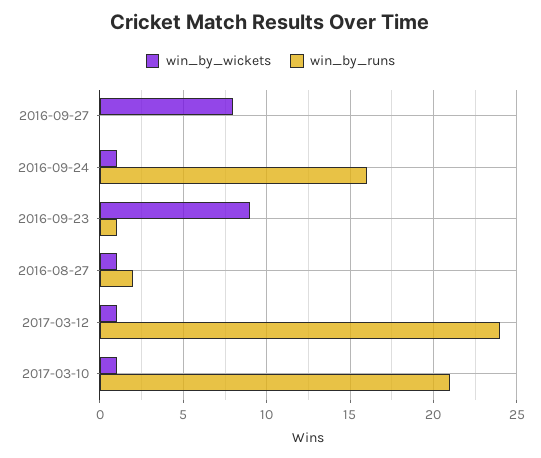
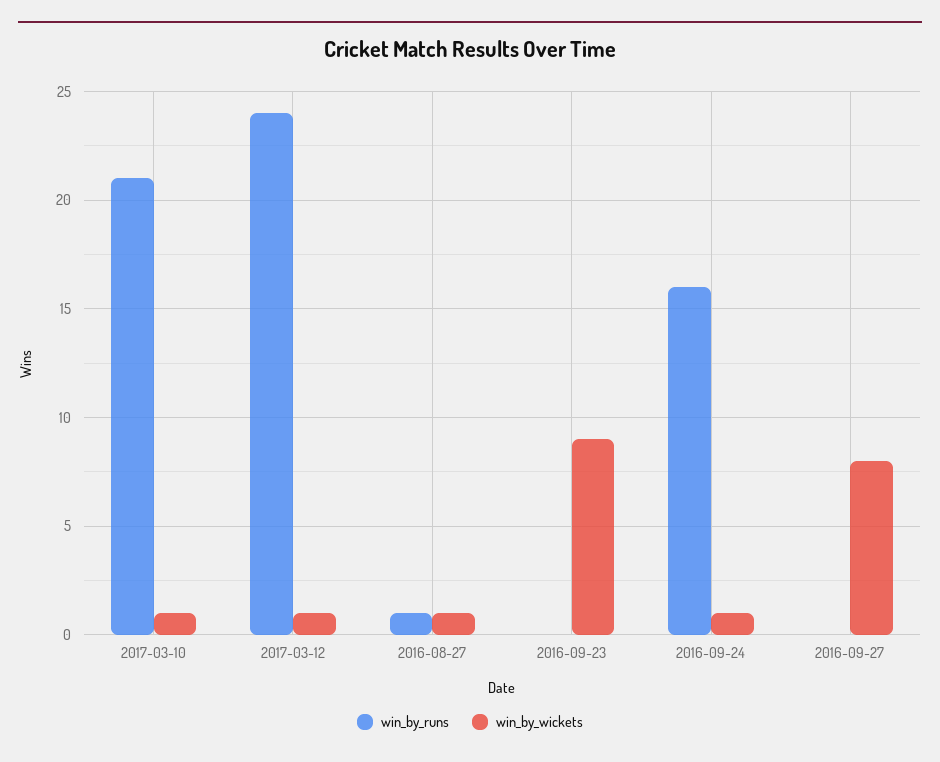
win_by_runs, 2016-09-23: 1 -> 0
win_by_runs, 2016-08-27: 2 -> 1

